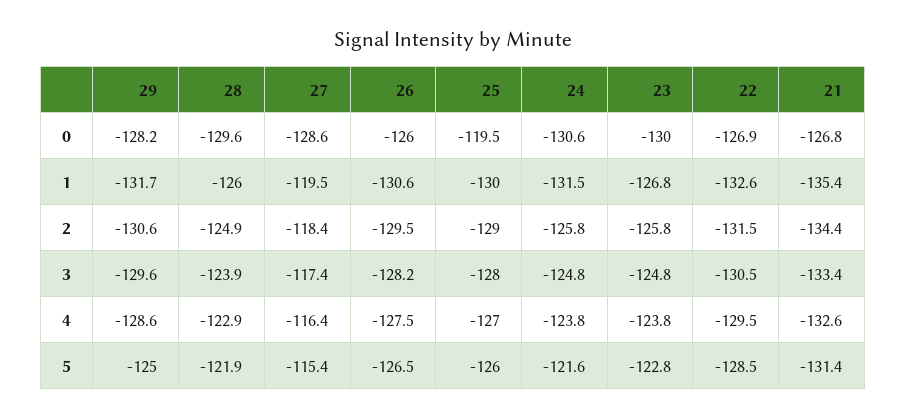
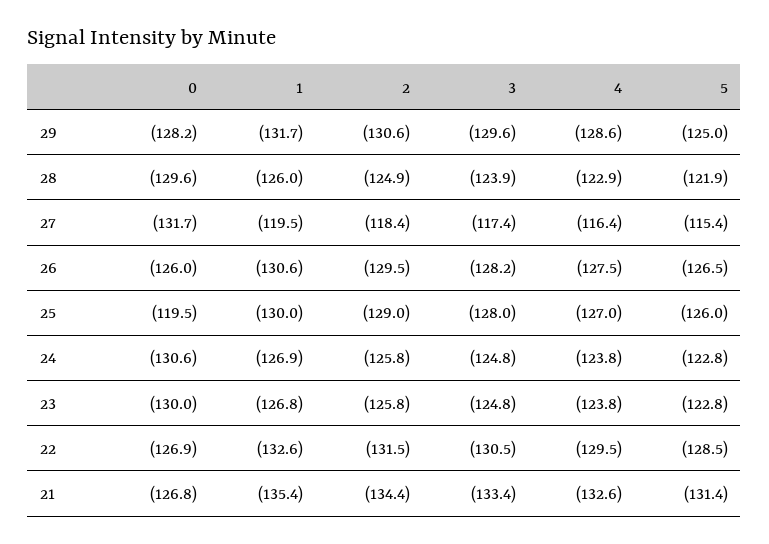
27, 0: -128.6 -> -131.7
24, 1: -131.5 -> -126.9
24, 5: -121.6 -> -122.8

